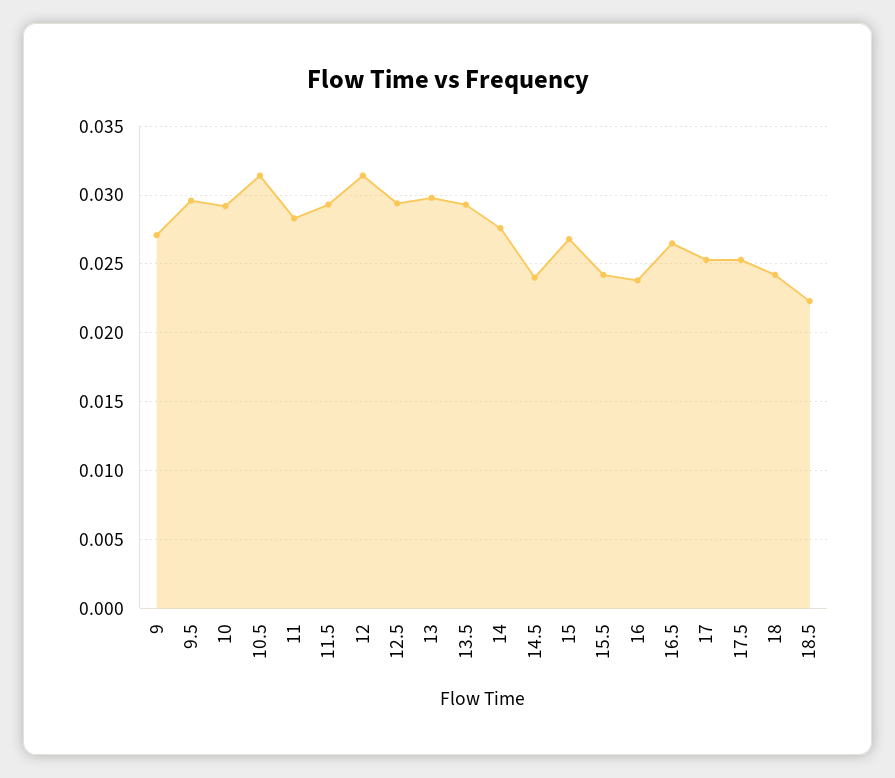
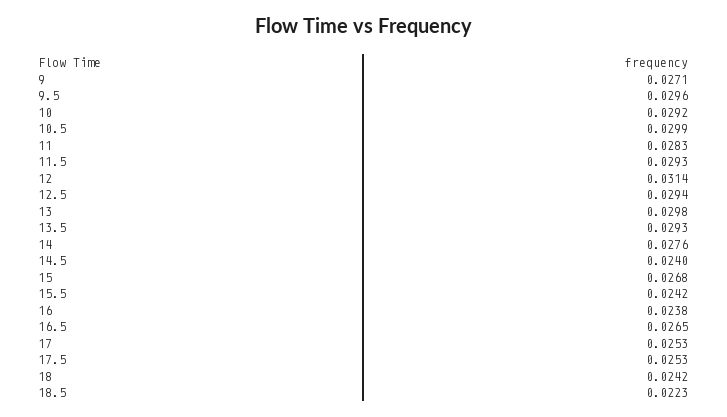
10.5: 0.0315 -> 0.0299

